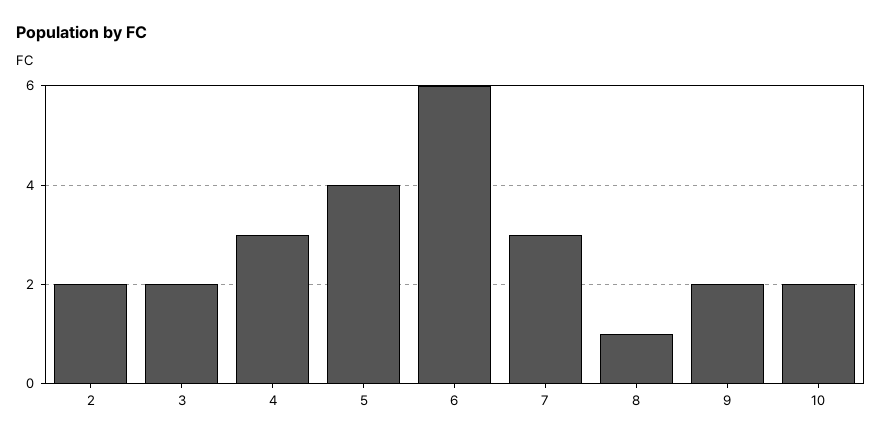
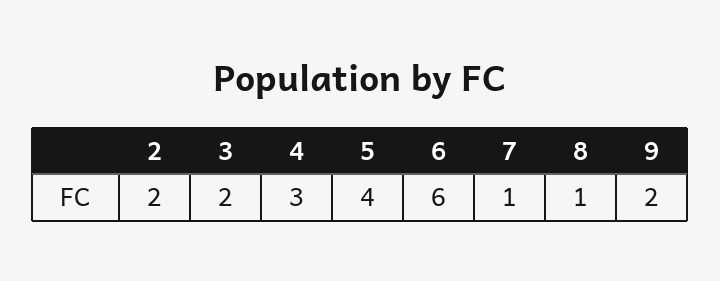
7: 3 -> 1
10: 2 -> none

